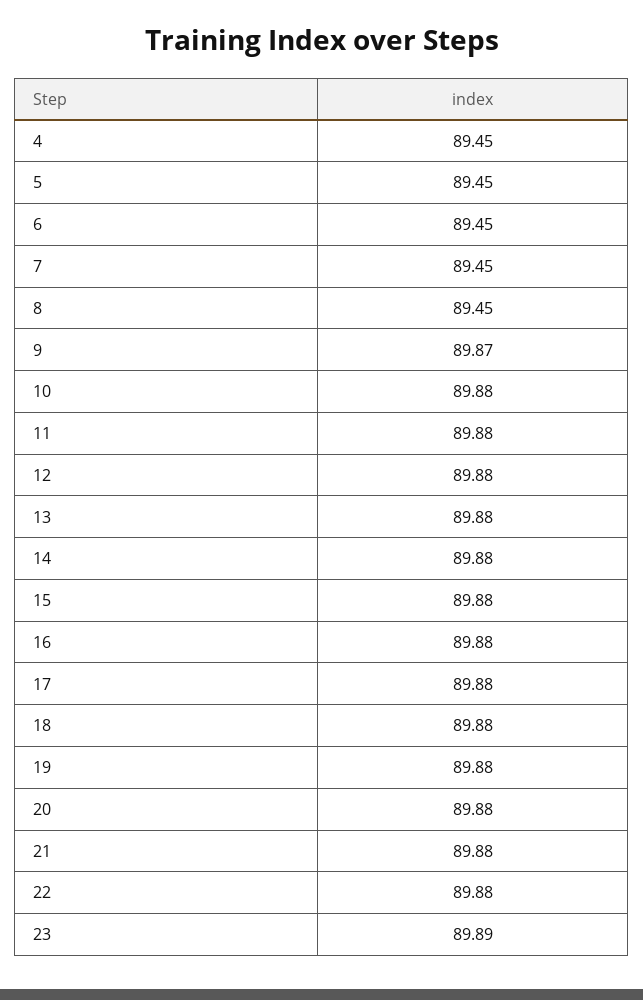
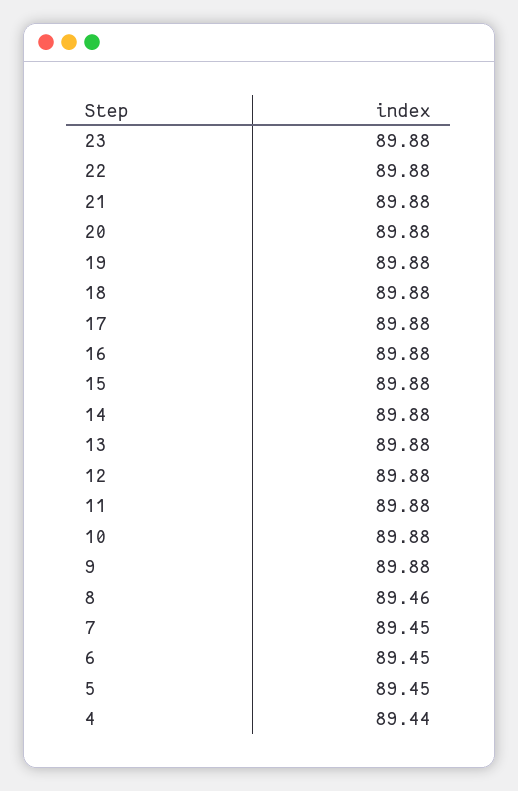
4: 89.45 -> 89.44
8: 89.45 -> 89.46
9: 89.87 -> 89.88
23: 89.89 -> 89.88

